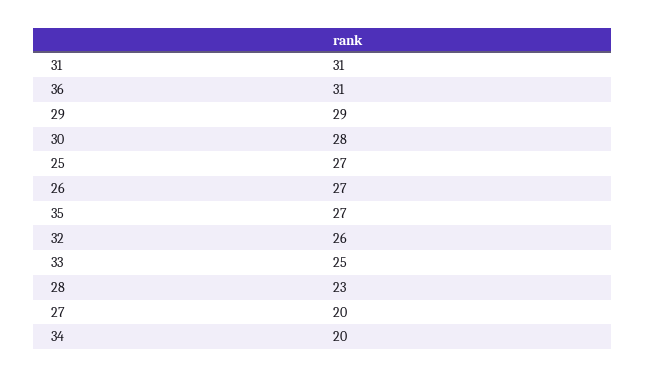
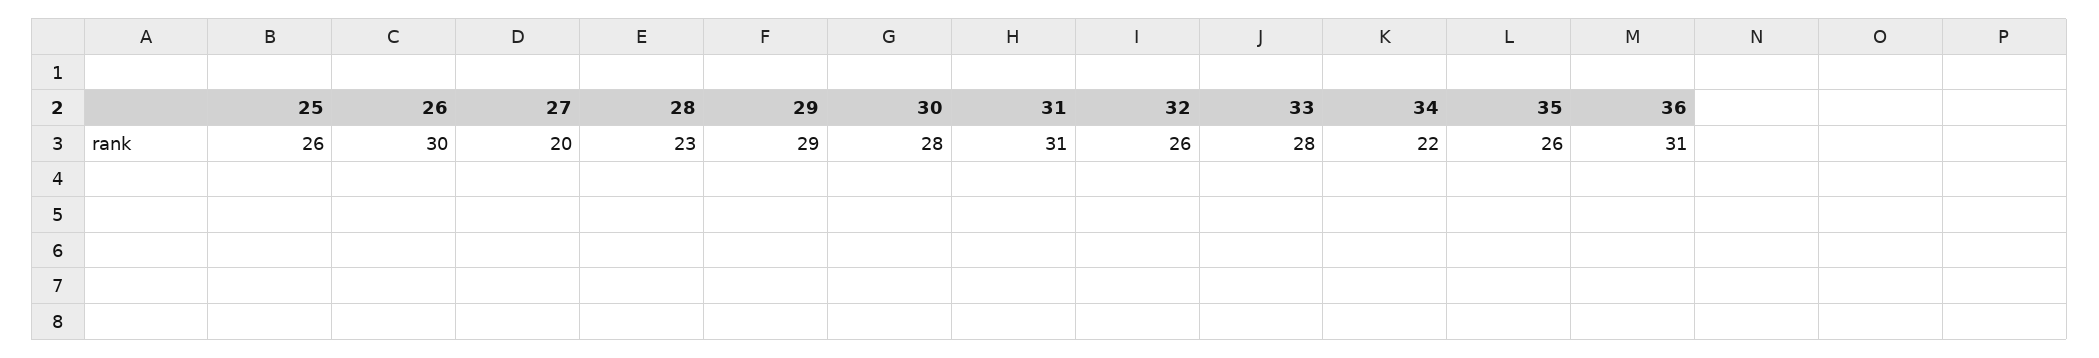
25: 27 -> 26
26: 27 -> 30
35: 27 -> 26
33: 25 -> 28
34: 20 -> 22

